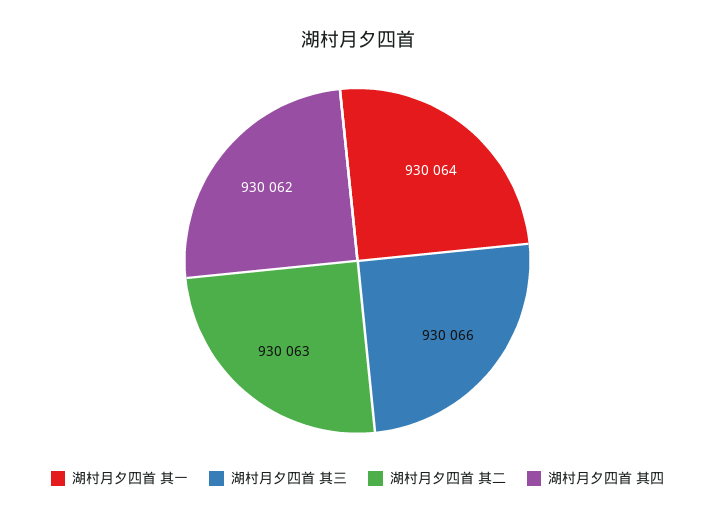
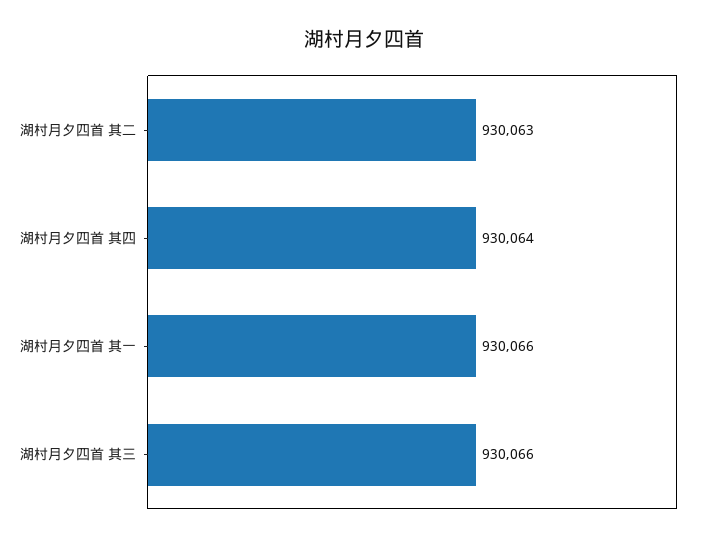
湖村月夕四首 其一: 930064 -> 930066
湖村月夕四首 其四: 930062 -> 930064

